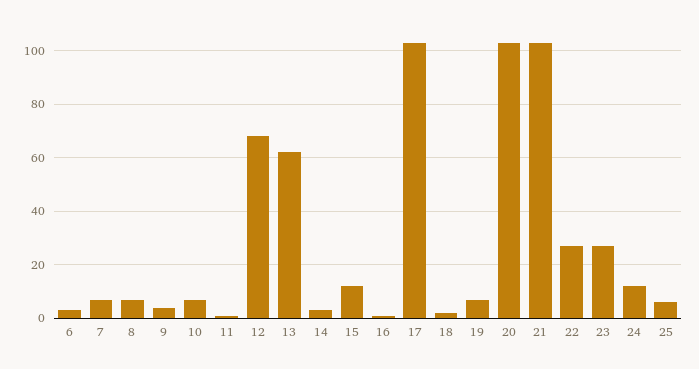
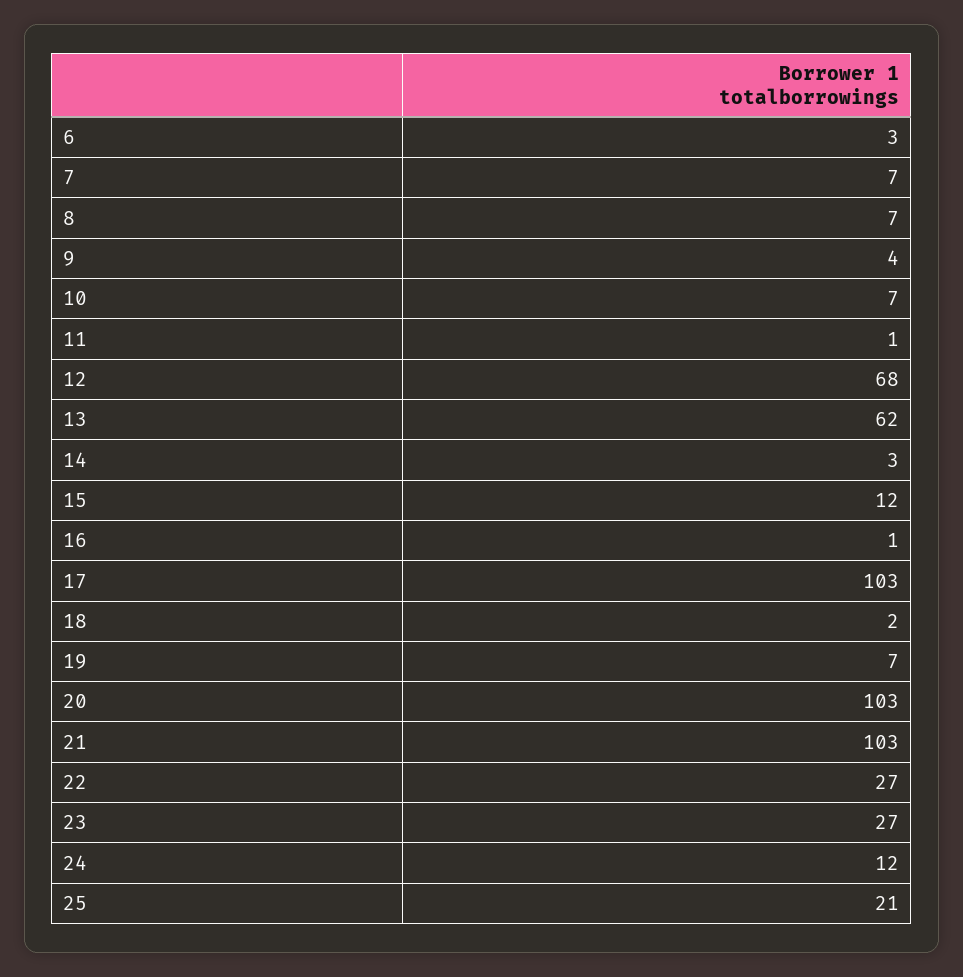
25: 5 -> 21

